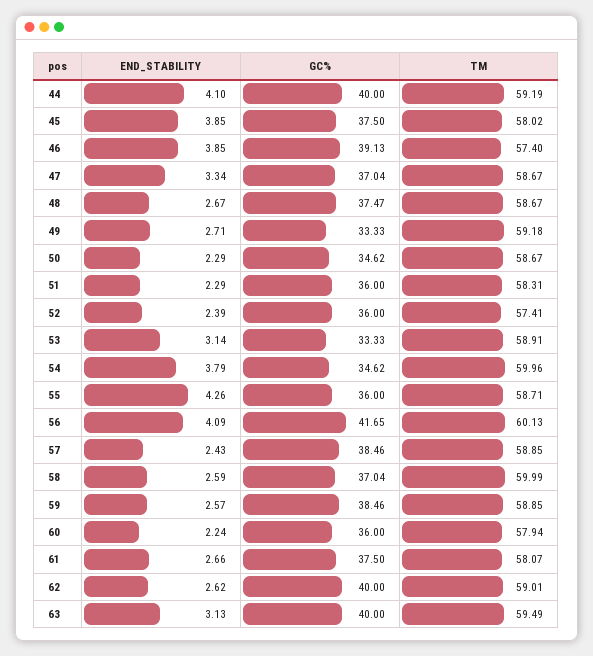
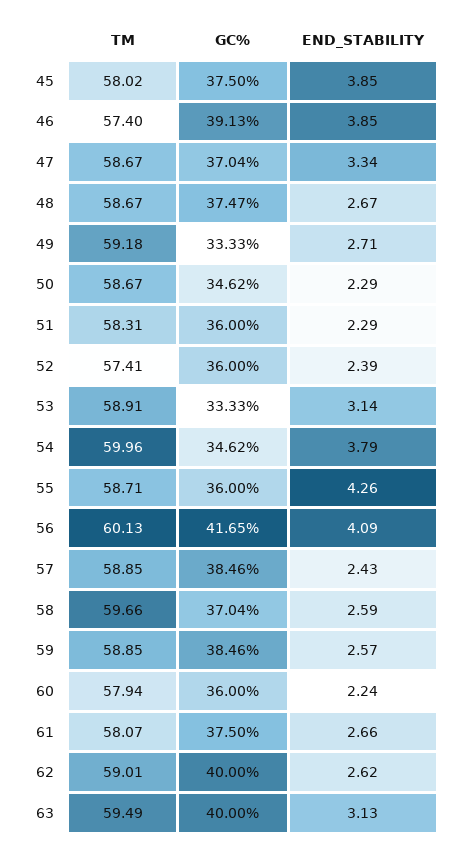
END_STABILITY, 44: 4.1 -> none
GC%, 44: 40 -> none
TM, 44: 59.19 -> none
TM, 58: 59.99 -> 59.66

